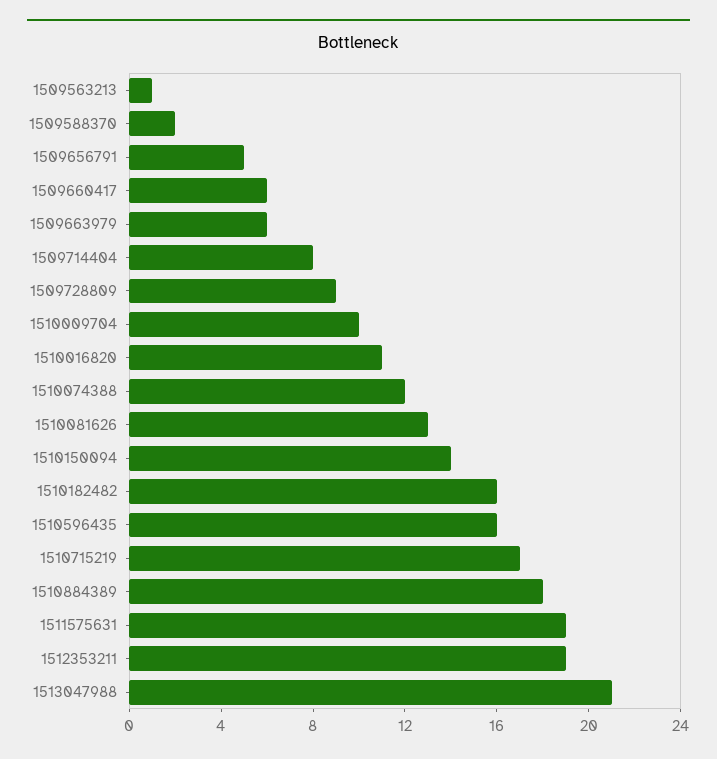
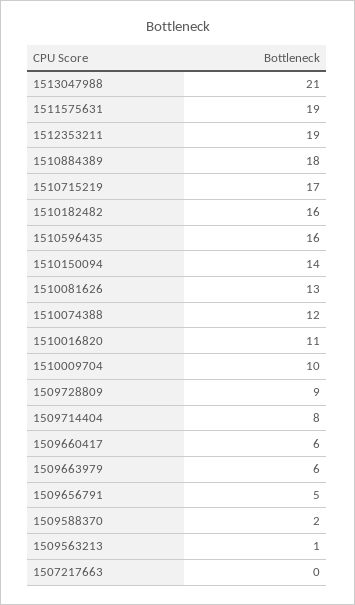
1507217663: none -> 0

